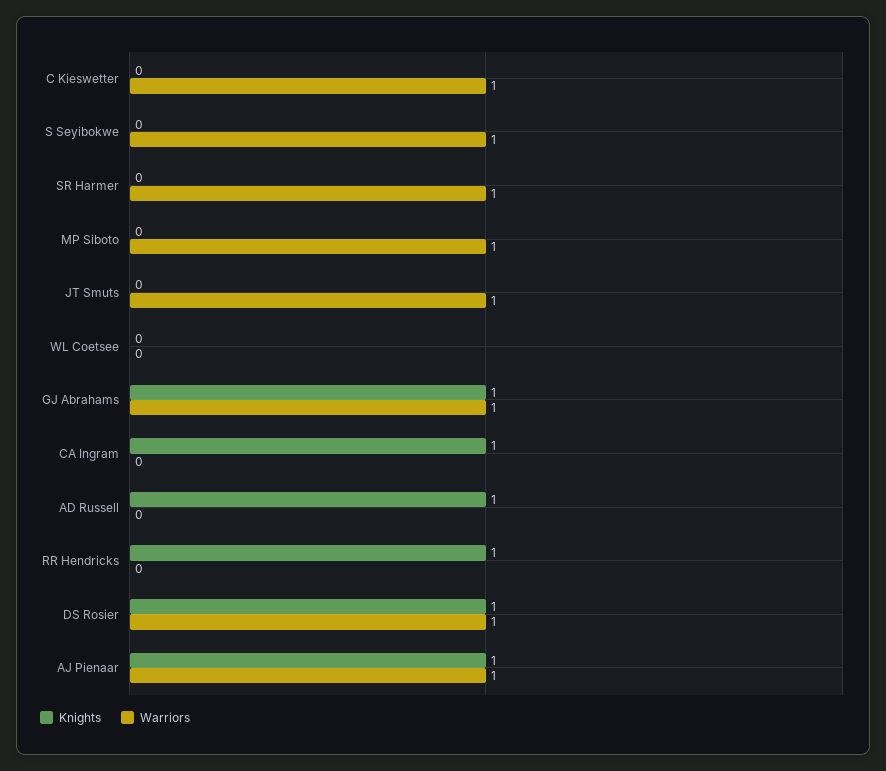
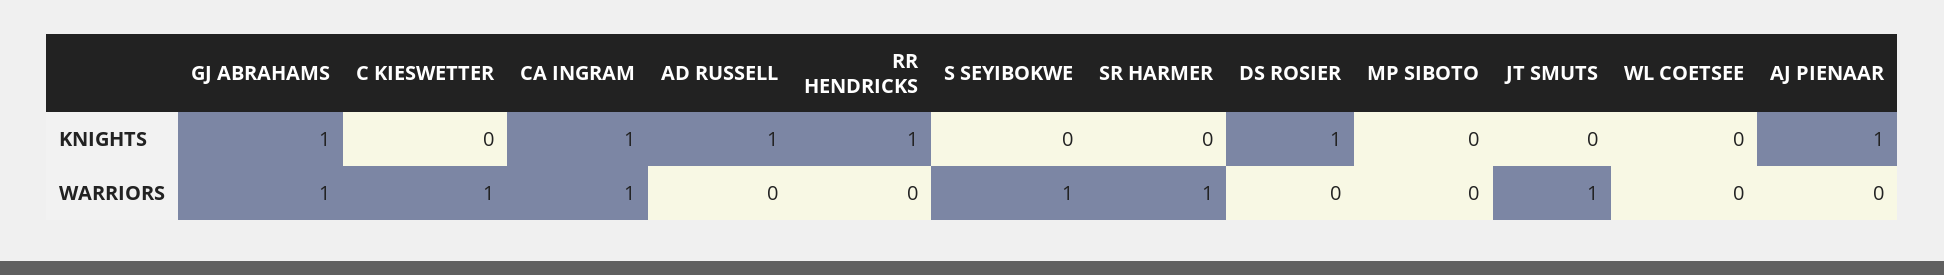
Warriors, MP Siboto: 1 -> 0
Warriors, CA Ingram: 0 -> 1
Warriors, DS Rosier: 1 -> 0
Warriors, AJ Pienaar: 1 -> 0

